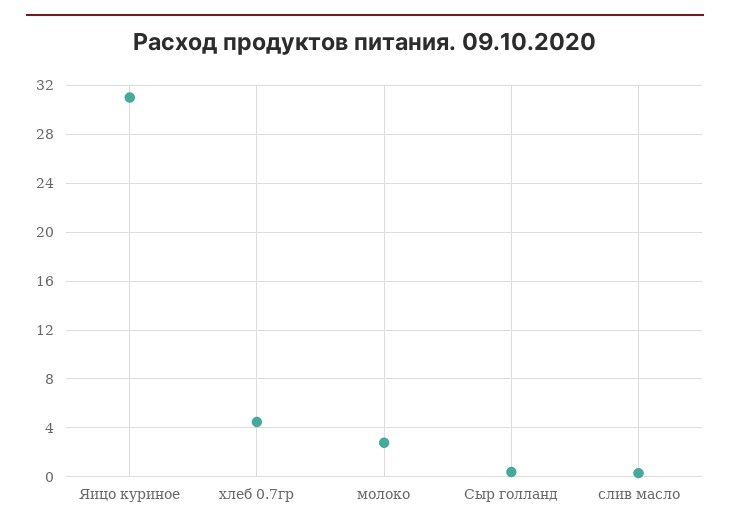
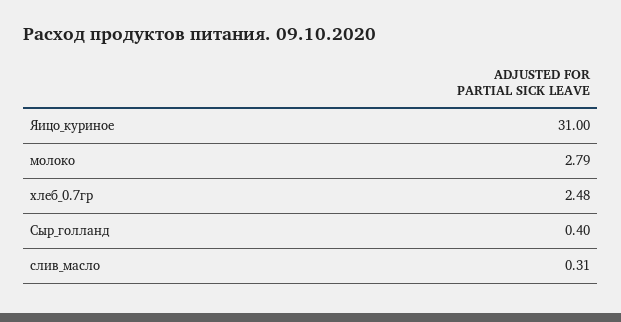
хлеб 0.7гр: 4.5 -> 2.48

